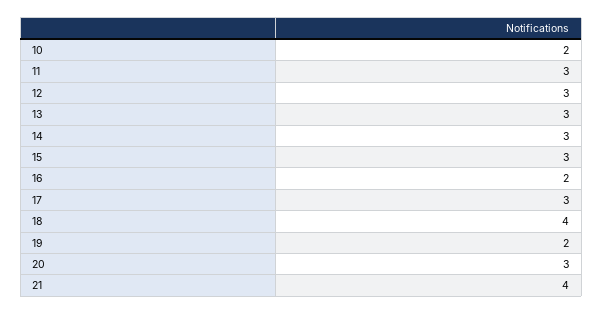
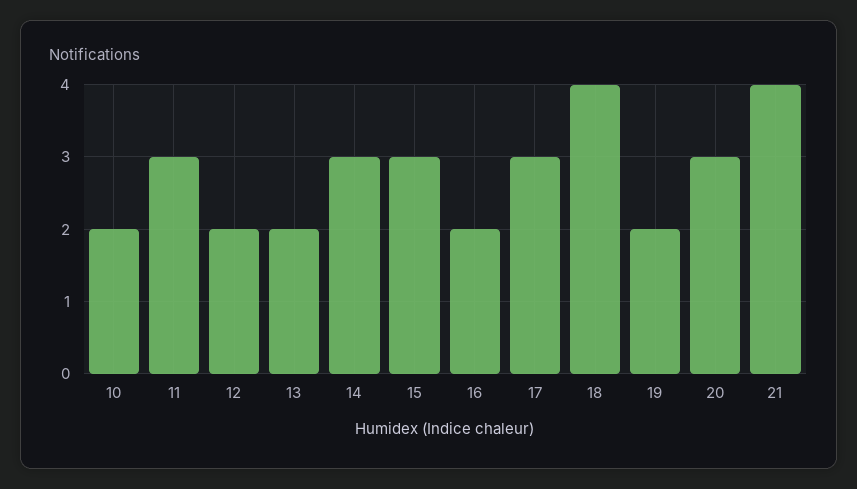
12: 3 -> 2
13: 3 -> 2

